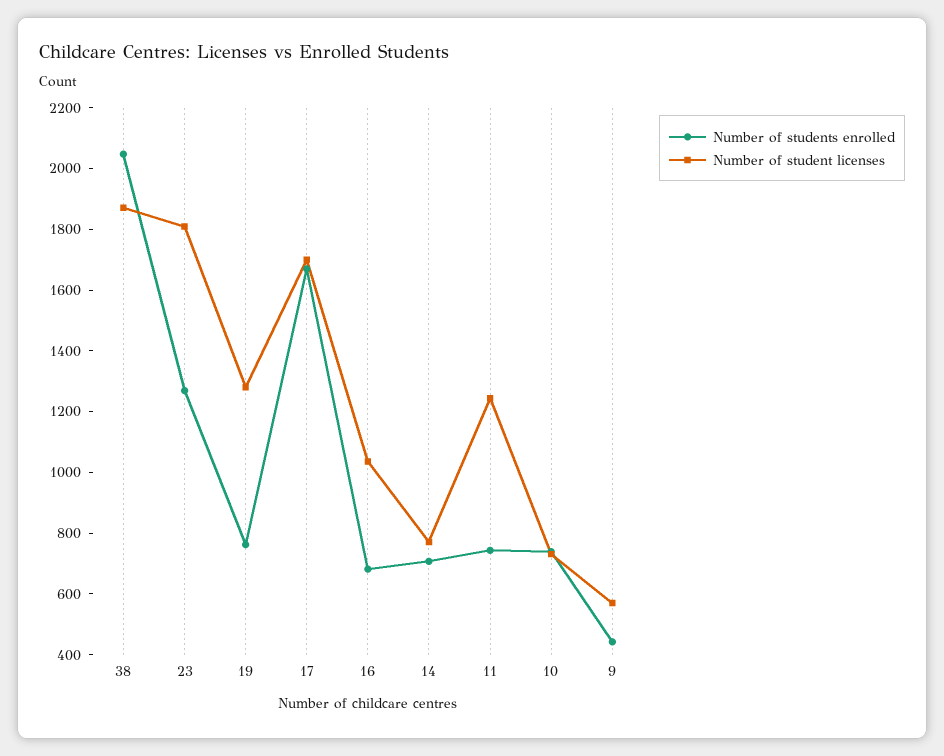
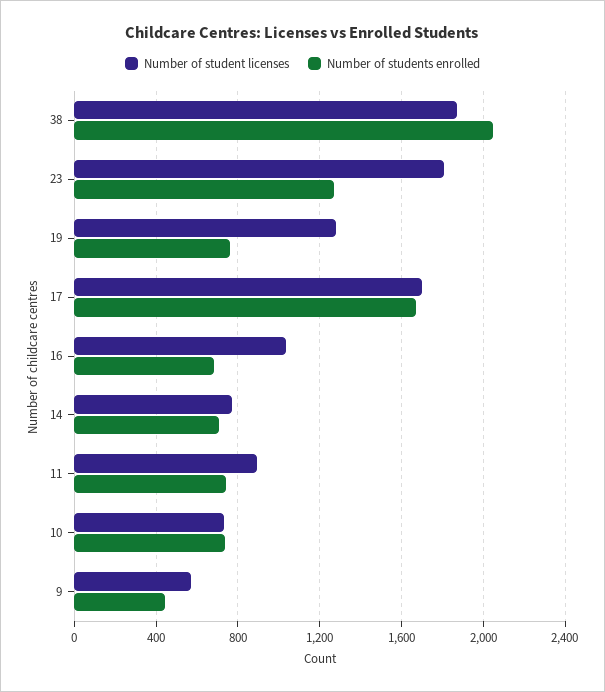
Number of student licenses, 11: 1250 -> 900

